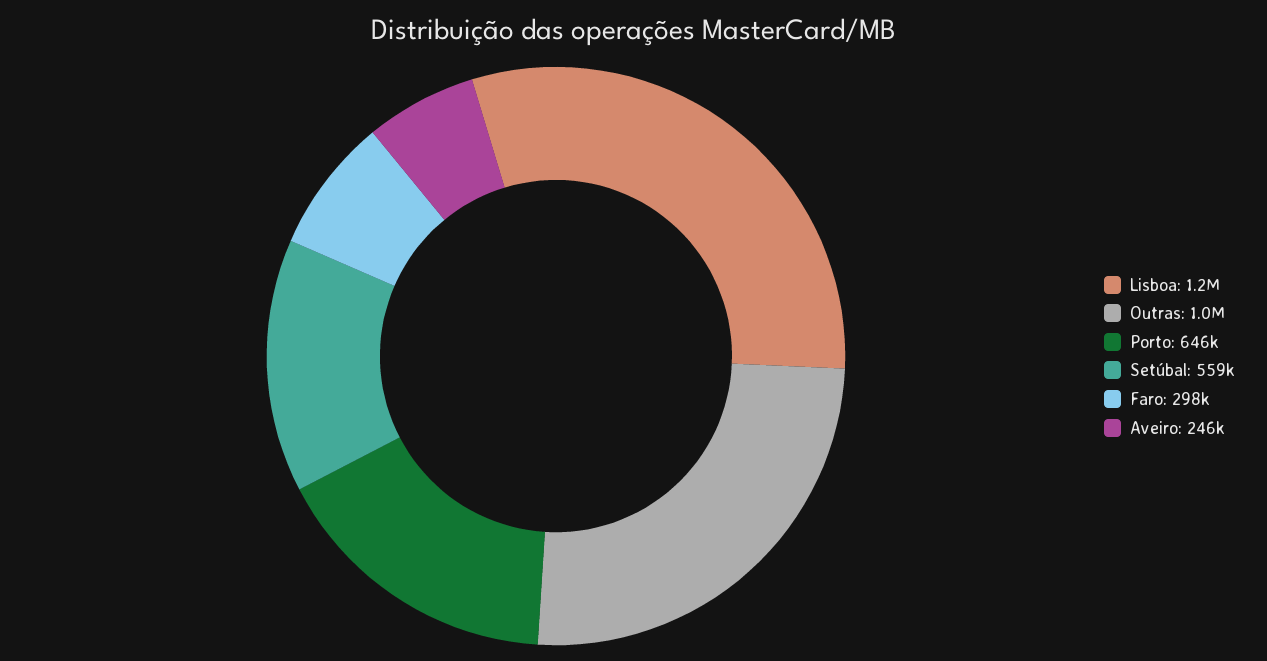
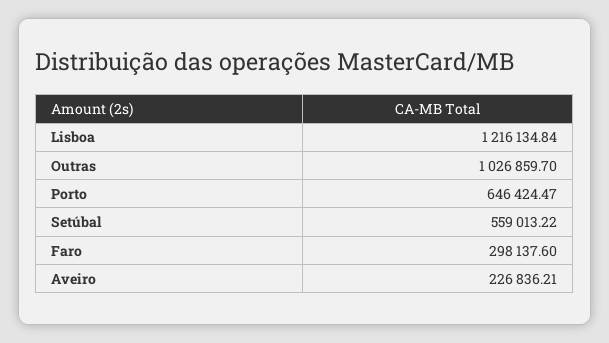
Aveiro: 246000 -> 226836.21

